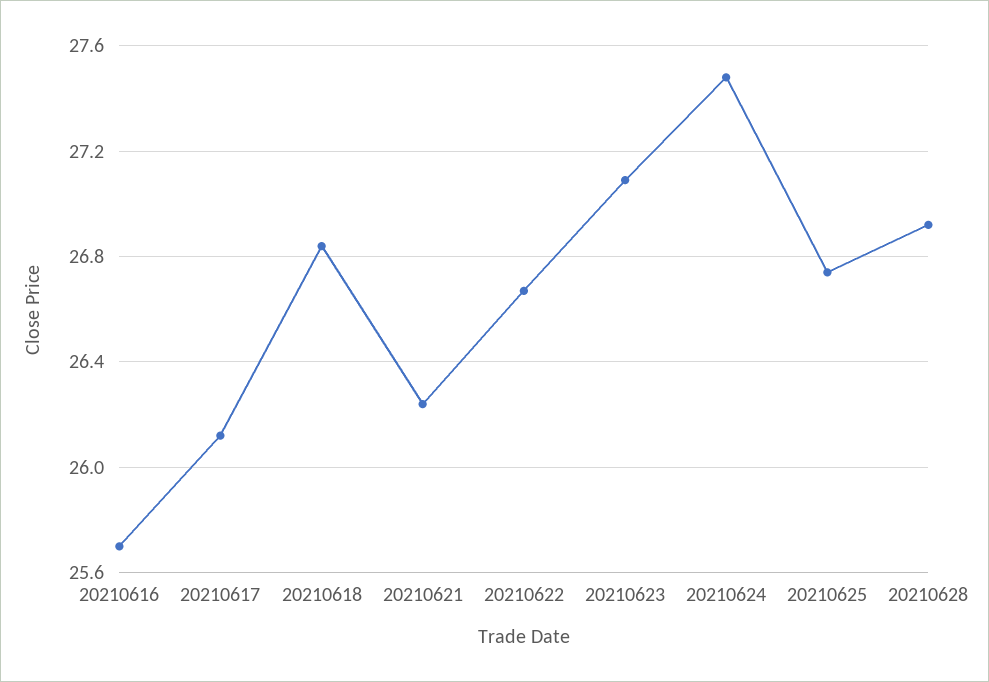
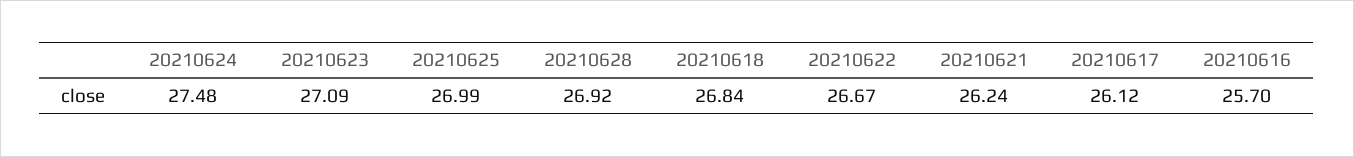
20210625: 26.75 -> 26.99

